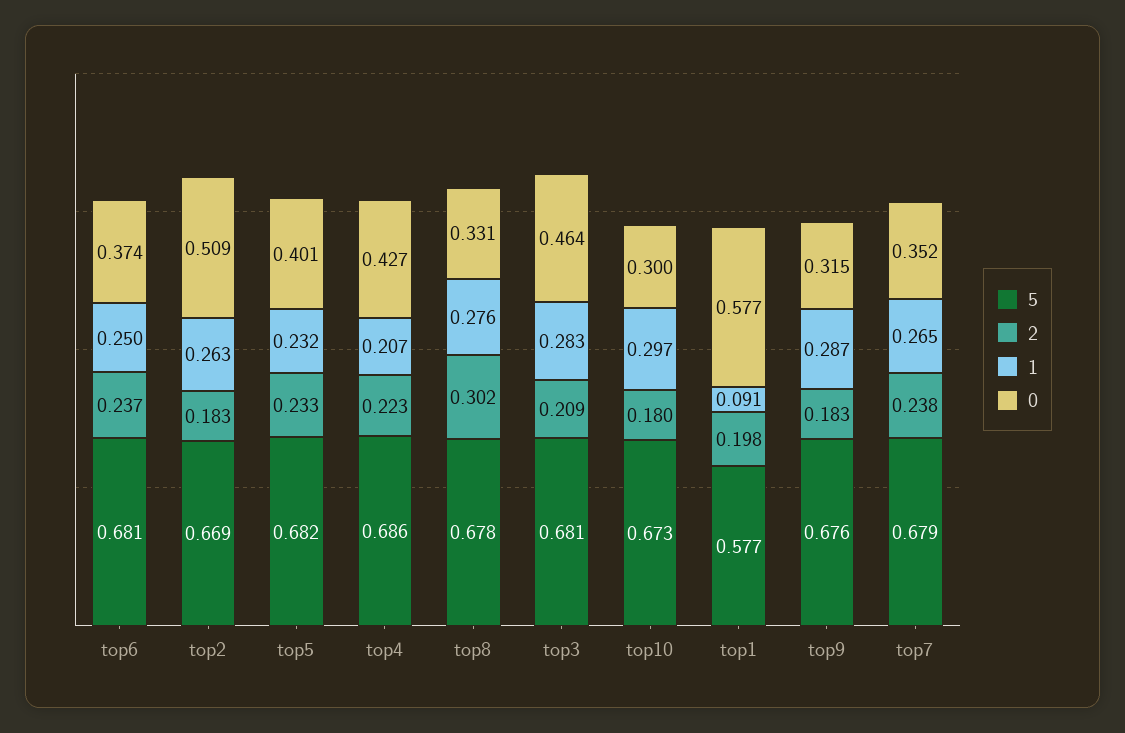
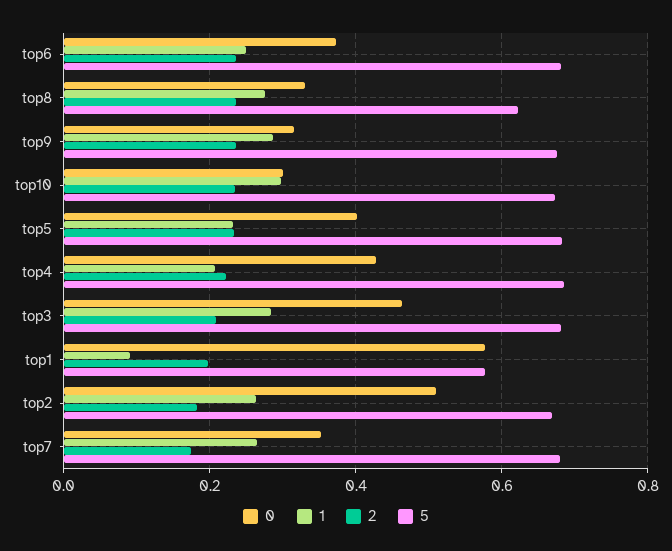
5, top8: 0.678 -> 0.62
2, top8: 0.302 -> 0.24
2, top10: 0.18 -> 0.24
2, top9: 0.183 -> 0.24
2, top7: 0.238 -> 0.18

